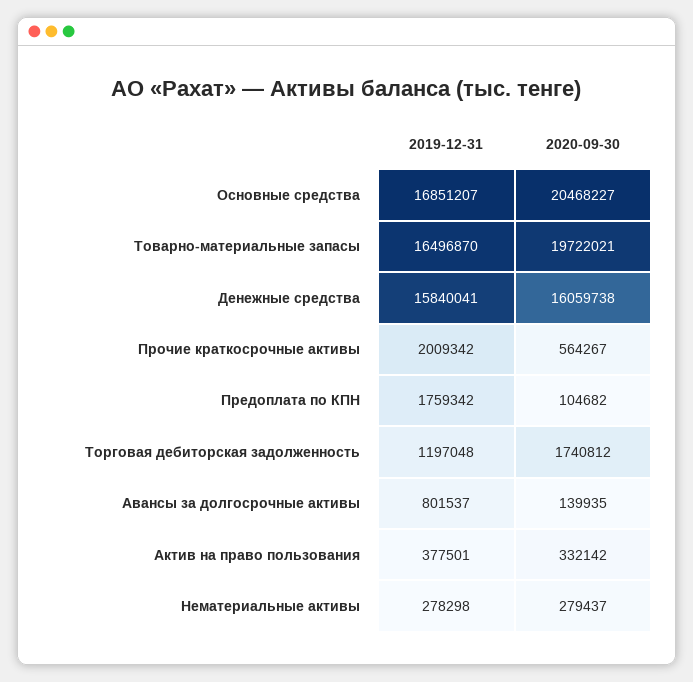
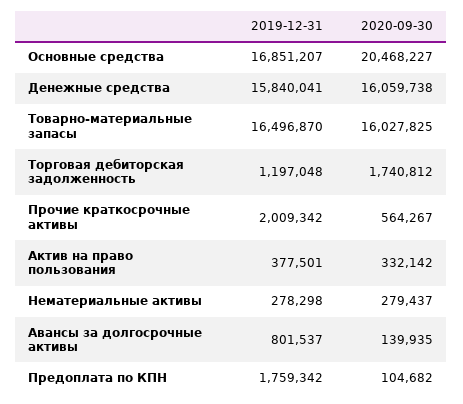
2020-09-30, Товарно-материальные запасы: 19722021 -> 16027825

